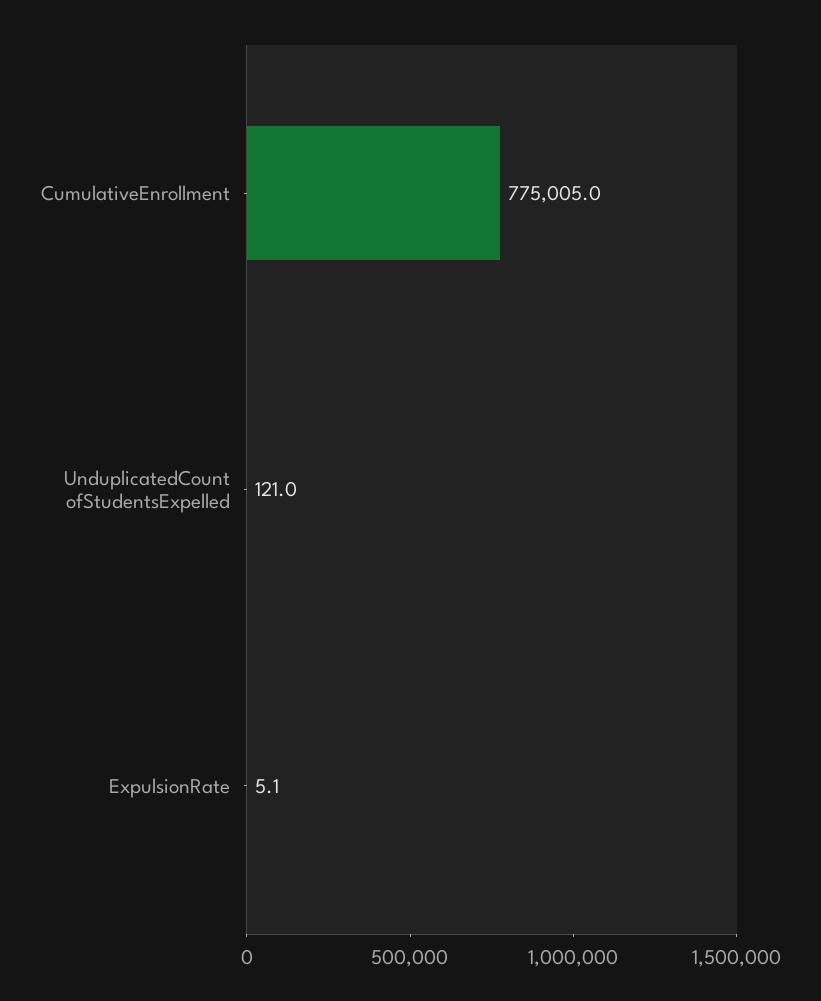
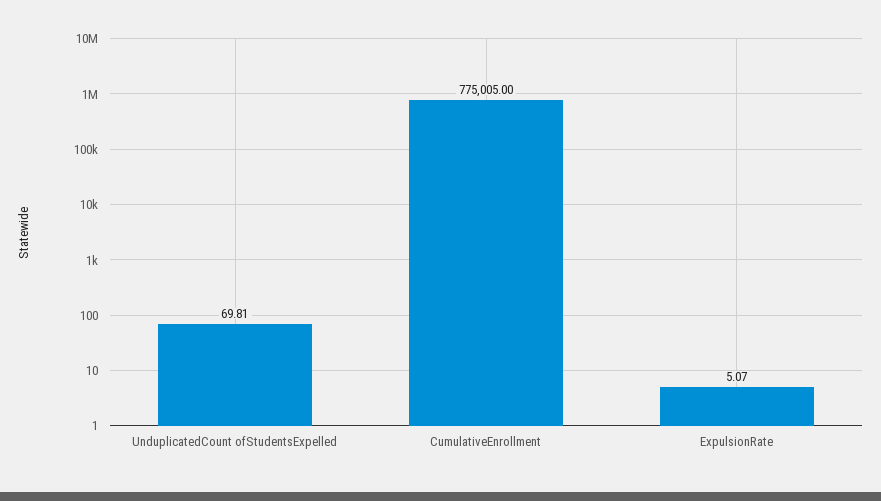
UnduplicatedCount ofStudentsExpelled: 121 -> 69.81

